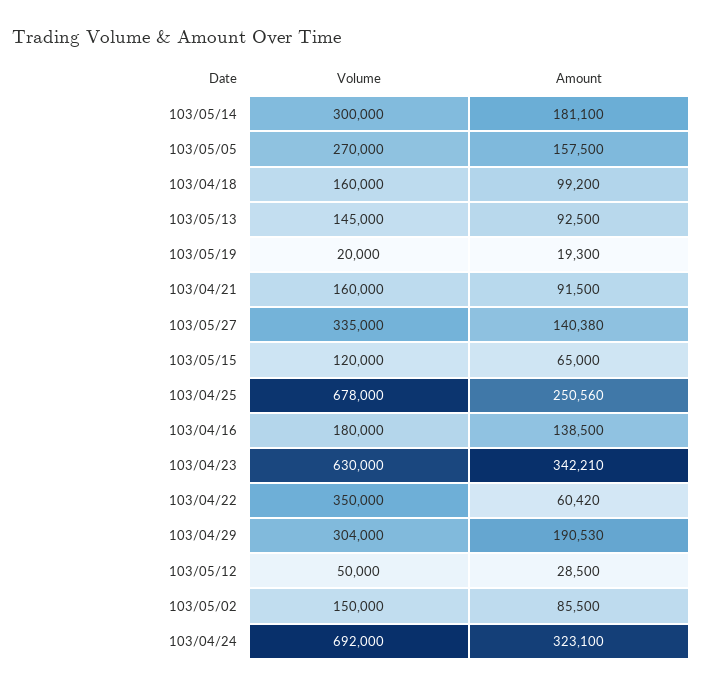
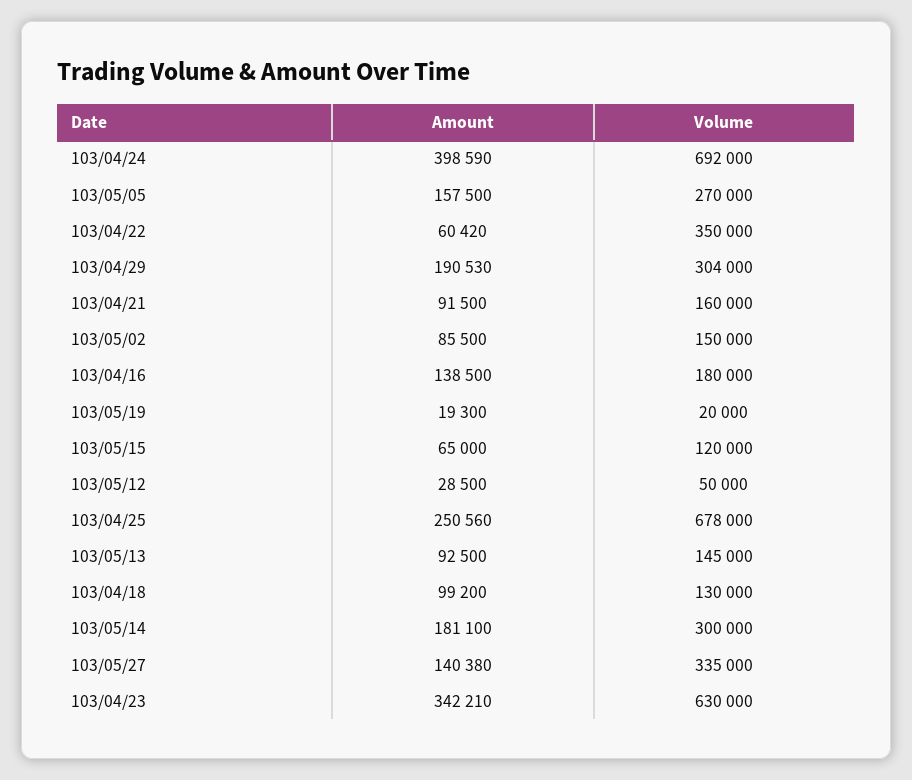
Volume, 103/04/18: 160000 -> 130000
Amount, 103/04/24: 323100 -> 398590

